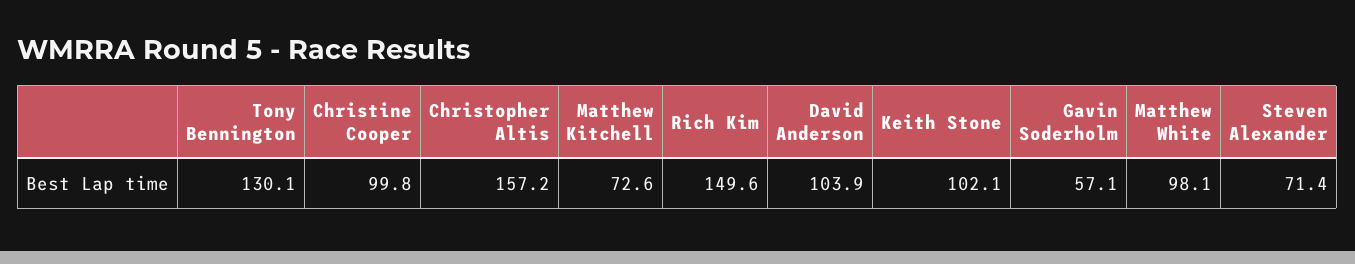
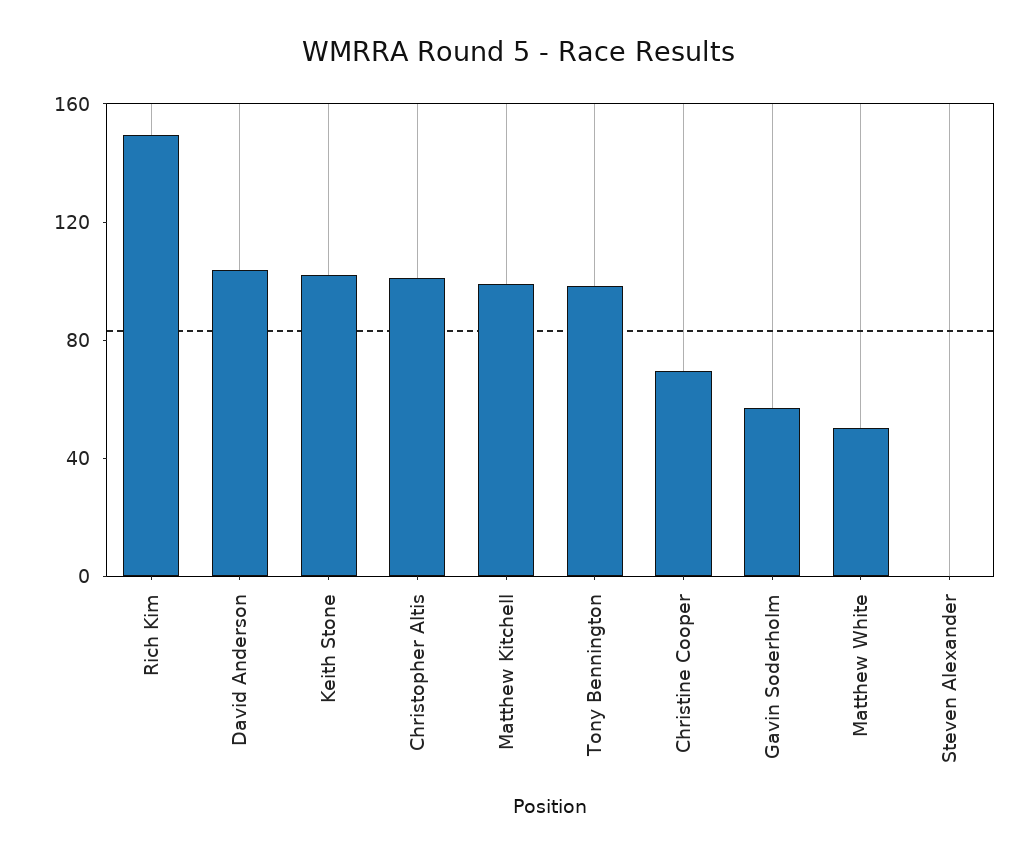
Tony Bennington: 130.1 -> 100
Christine Cooper: 99.8 -> 70
Christopher Altis: 157.2 -> 100
Matthew Kitchell: 72.6 -> 100
Matthew White: 98.1 -> 50
Steven Alexander: 71.4 -> 0

